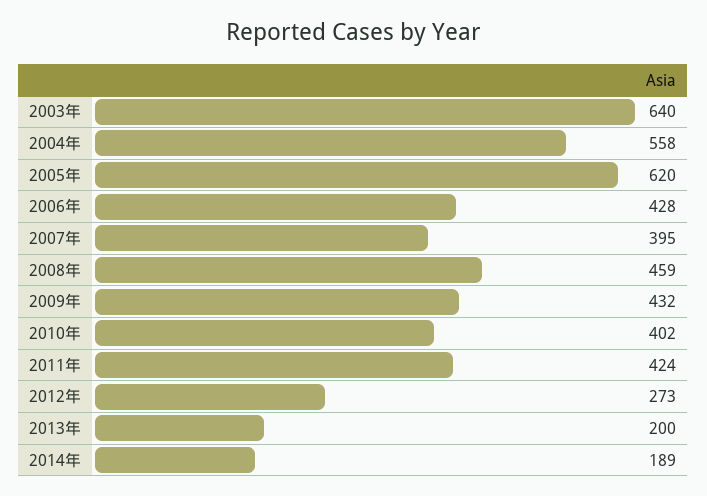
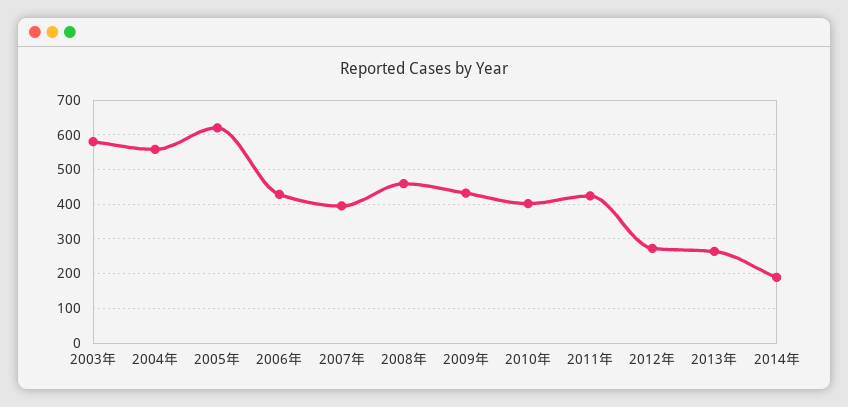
2003年: 640 -> 580
2013年: 200 -> 260

